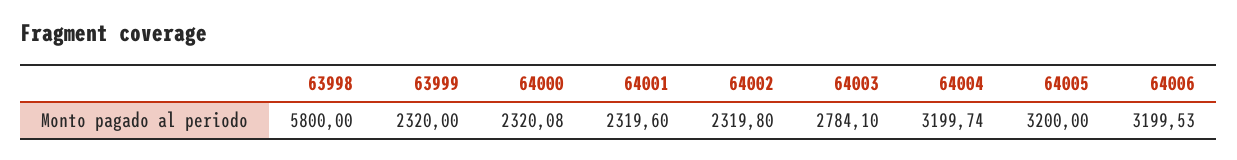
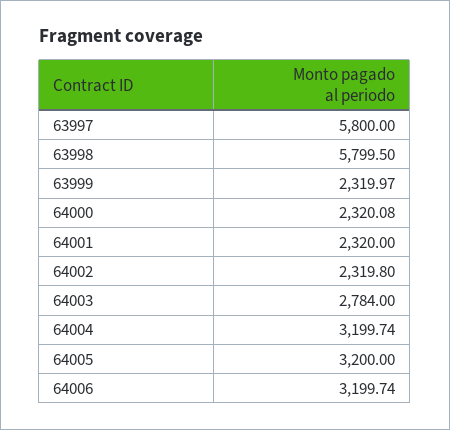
63998: 5800 -> 5799.5
63999: 2320 -> 2319.97
64001: 2319.6 -> 2320
64003: 2784.1 -> 2784
64006: 3199.53 -> 3199.74
63997: none -> 5800

